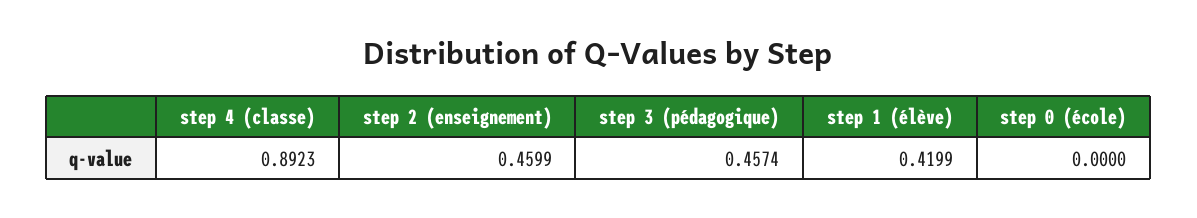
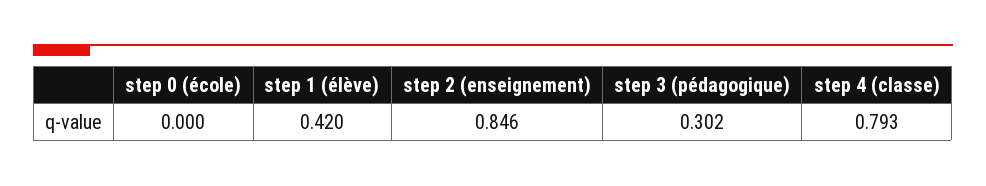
step 4 (classe): 0.8923 -> 0.793
step 2 (enseignement): 0.4599 -> 0.846
step 3 (pédagogique): 0.4574 -> 0.302

